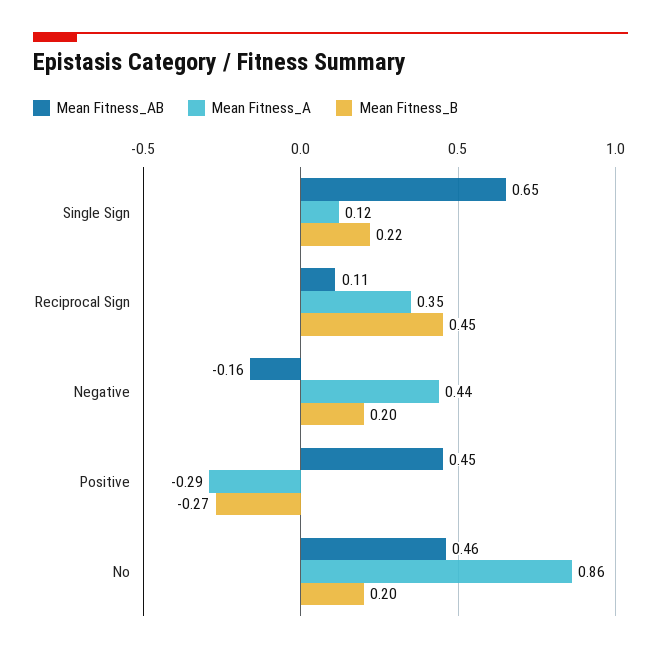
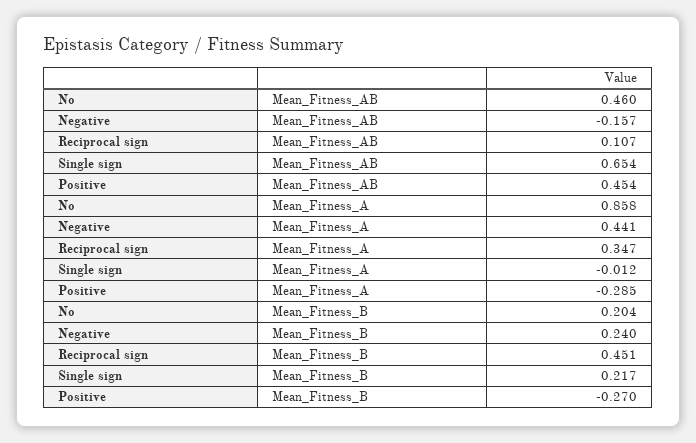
Mean Fitness_A, Single Sign: 0.12 -> -0.012
Mean Fitness_B, Negative: 0.2 -> 0.24

